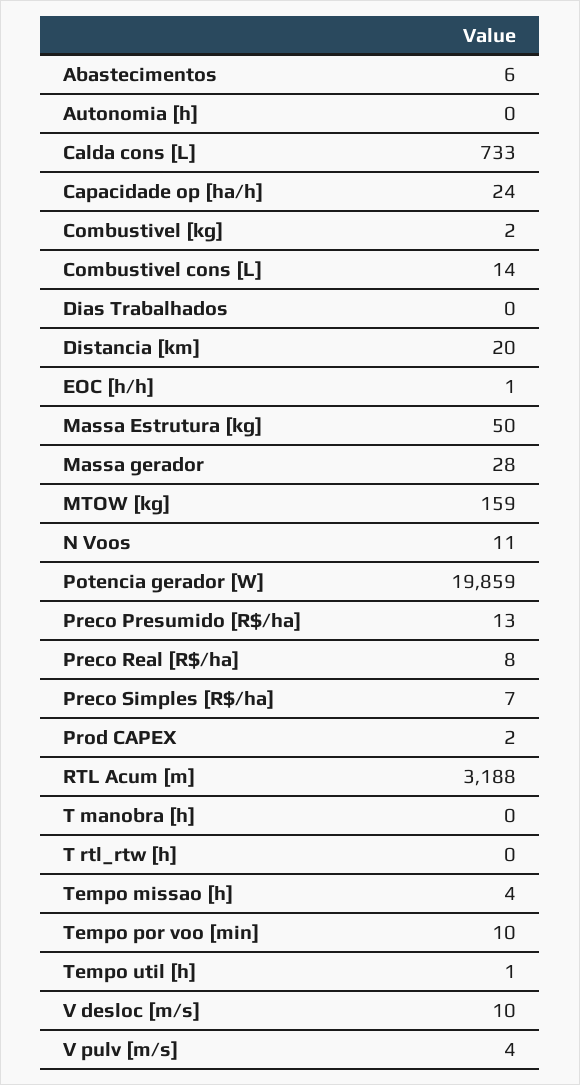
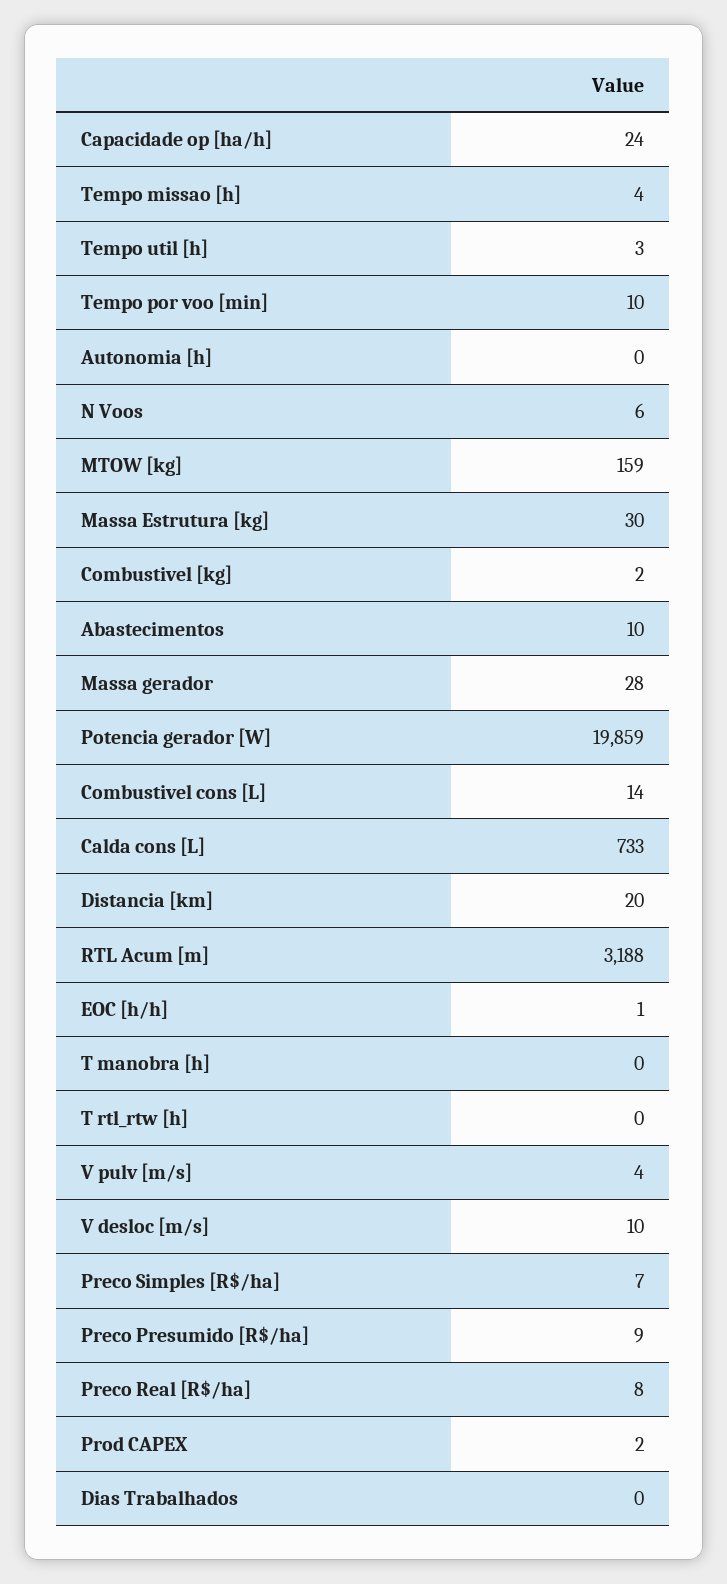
Abastecimentos: 6 -> 10
Massa Estrutura [kg]: 50 -> 30
N Voos: 11 -> 6
Preco Presumido [R$/ha]: 13 -> 9
Tempo util [h]: 1 -> 3

